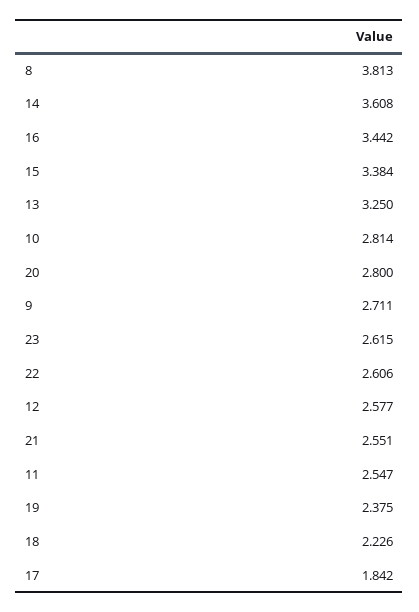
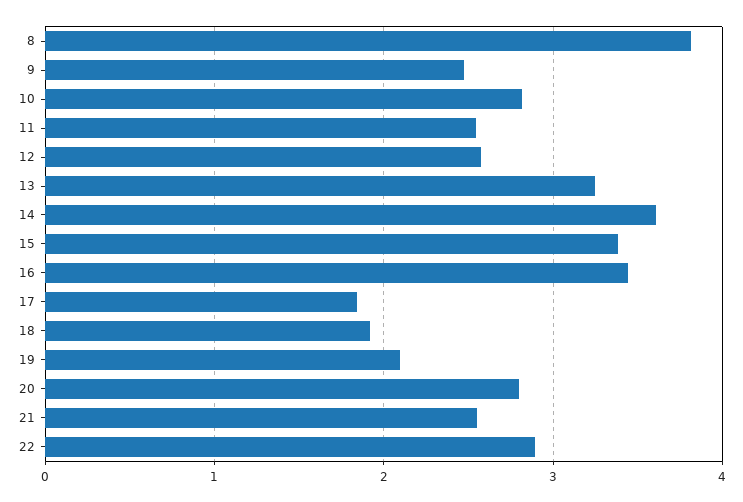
9: 2.711 -> 2.5
23: 2.615 -> none
22: 2.606 -> 2.9
19: 2.375 -> 2.1
18: 2.226 -> 1.9

